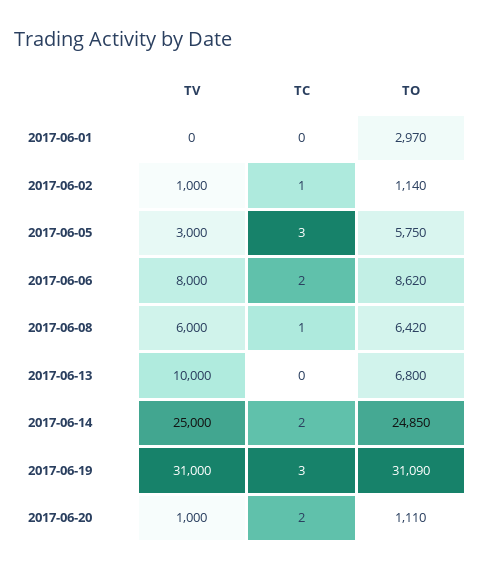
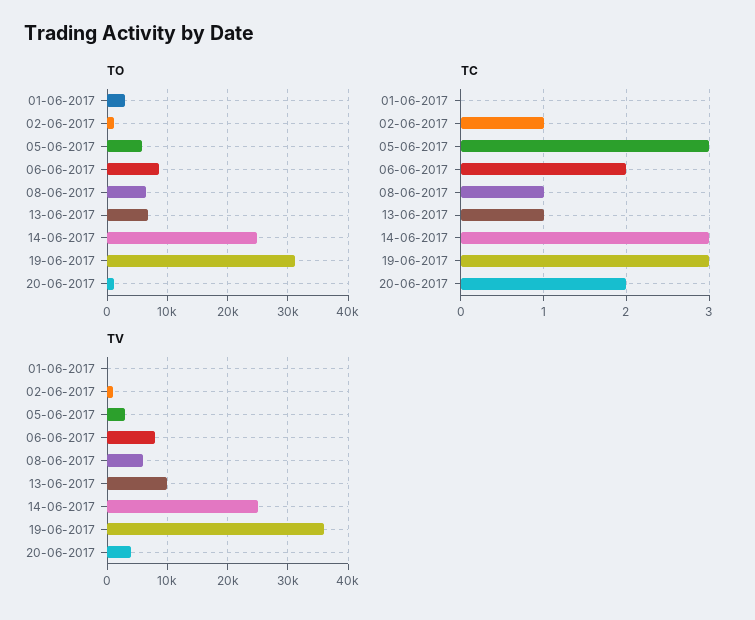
TC, 2017-06-13: 0 -> 1
TC, 2017-06-14: 2 -> 3
TV, 2017-06-19: 31000 -> 36000
TV, 2017-06-20: 1000 -> 4000

